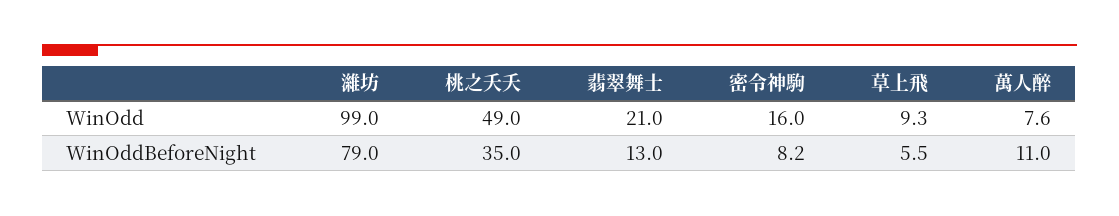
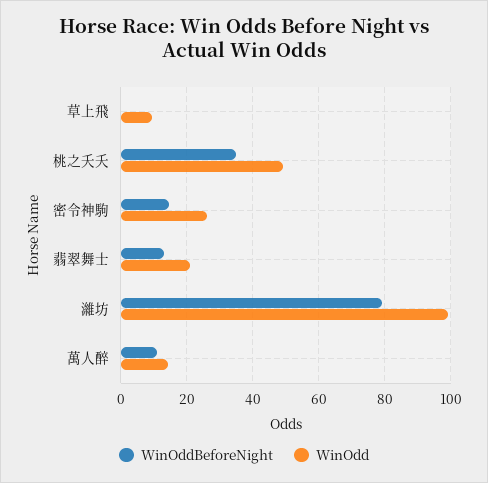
WinOdd, 密令神駒: 16 -> 26
WinOdd, 萬人醉: 7.6 -> 14
WinOddBeforeNight, 密令神駒: 8.2 -> 14
WinOddBeforeNight, 草上飛: 5.5 -> 0

